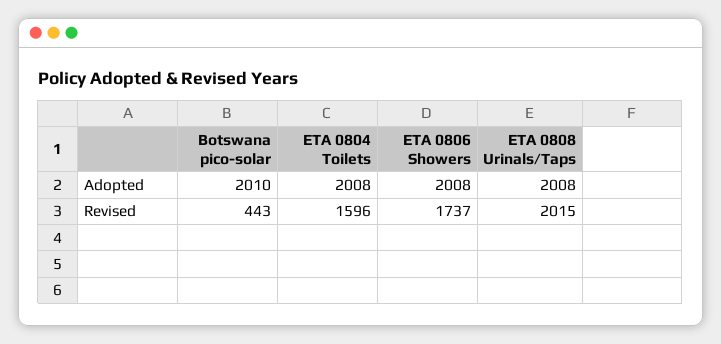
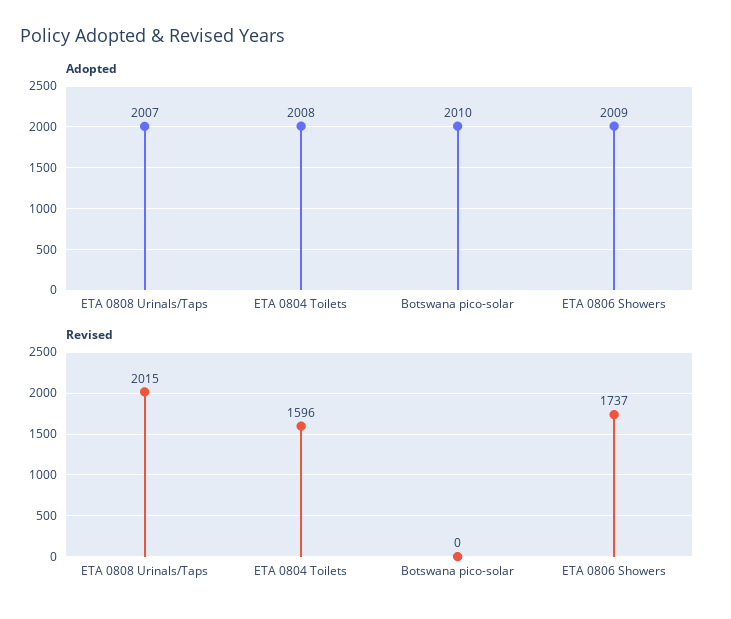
Adopted, ETA 0806 Showers: 2008 -> 2009
Adopted, ETA 0808 Urinals/Taps: 2008 -> 2007
Revised, Botswana pico-solar: 443 -> 0

